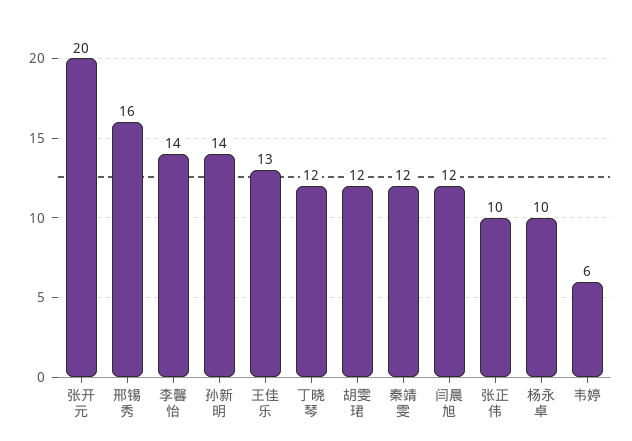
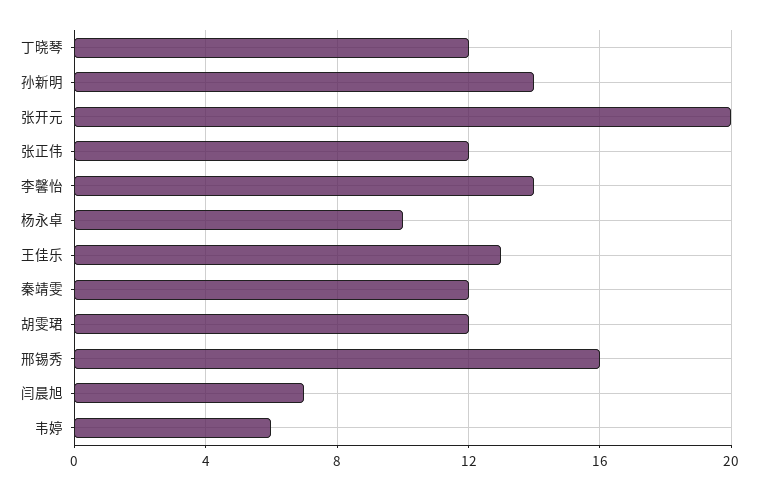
闫晨旭: 12 -> 7
张正伟: 10 -> 12

